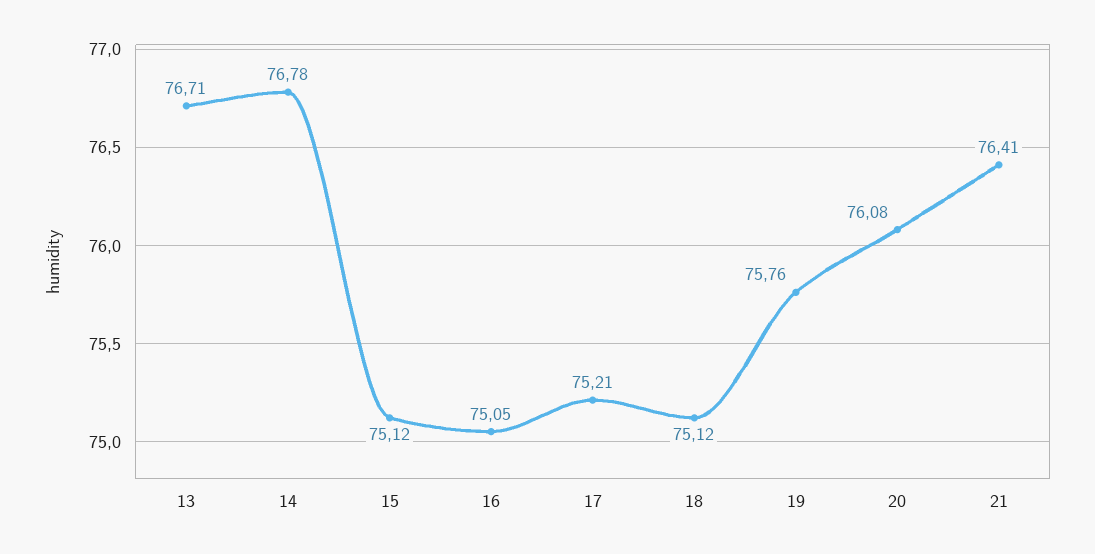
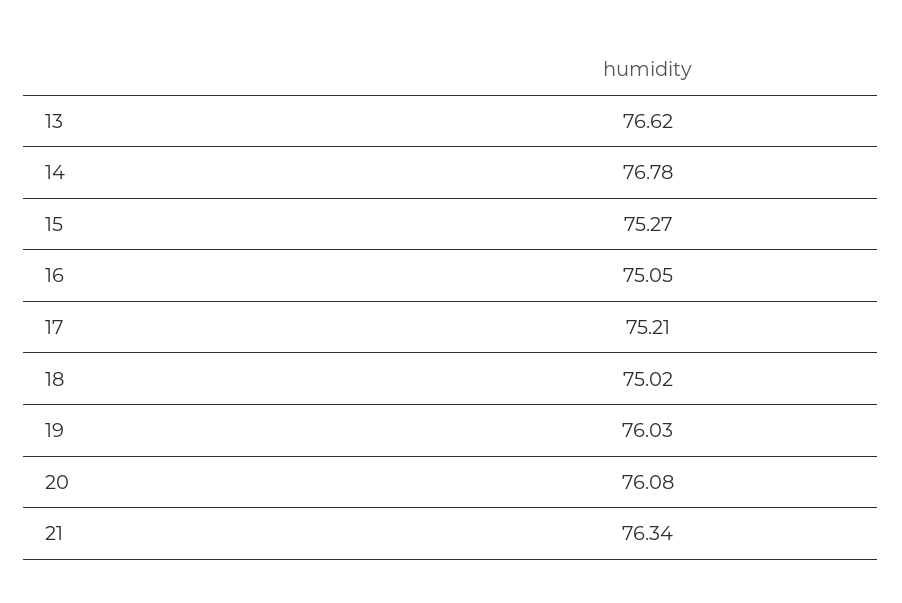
13: 76.71 -> 76.62
15: 75.12 -> 75.27
18: 75.12 -> 75.02
19: 75.76 -> 76.03
21: 76.41 -> 76.34

